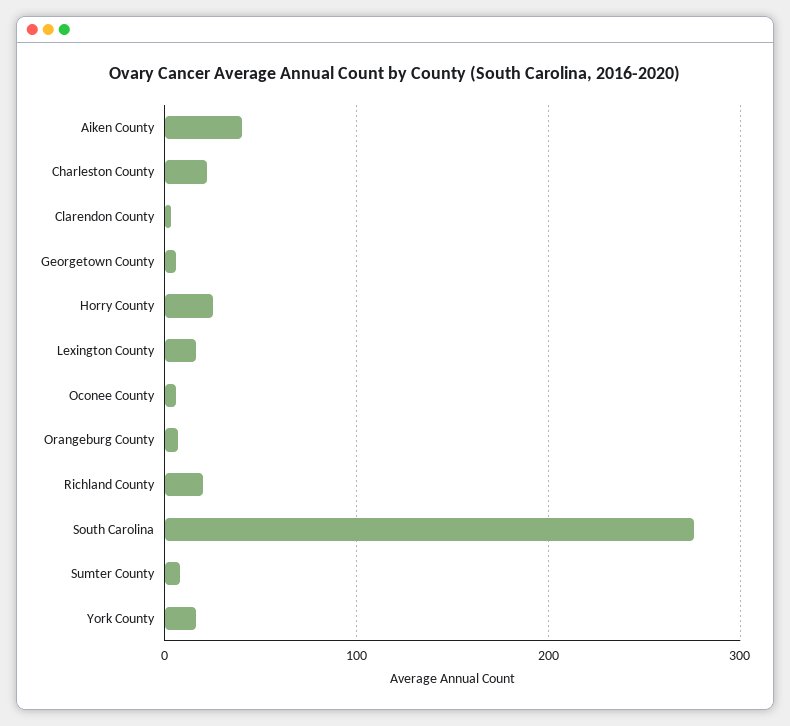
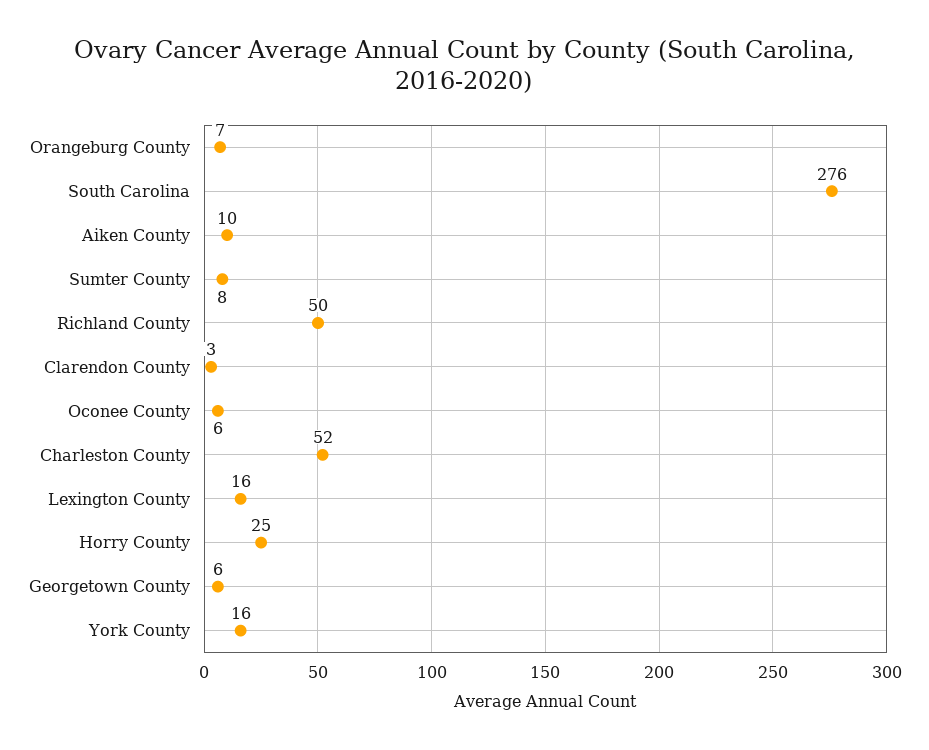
Aiken County: 40 -> 10
Charleston County: 20 -> 52
Richland County: 20 -> 50

